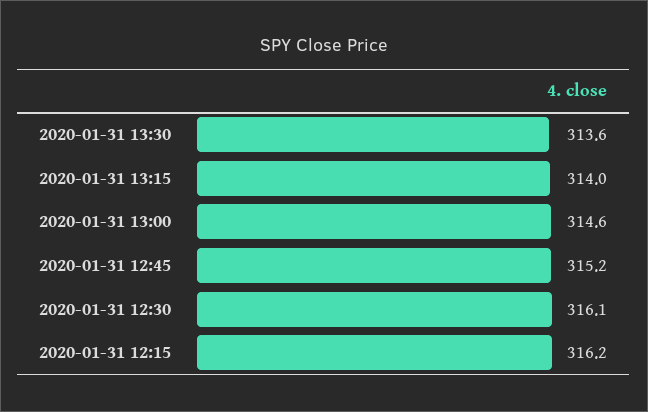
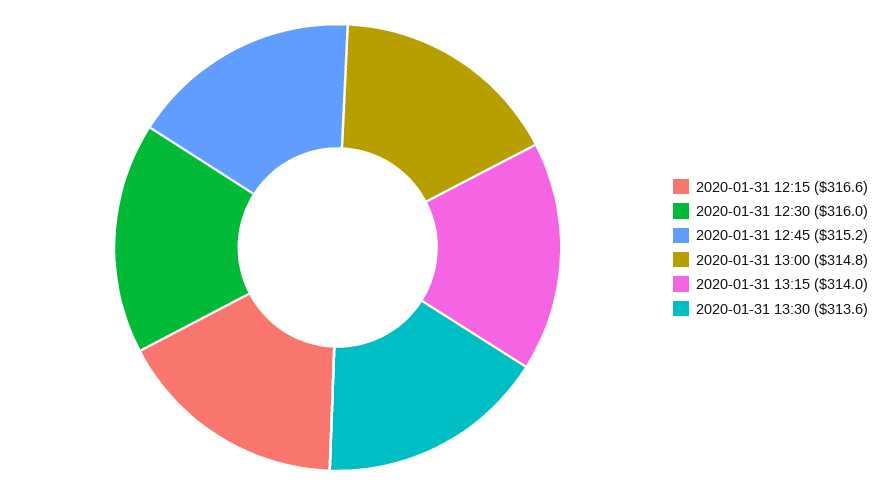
2020-01-31 13:00: 314.6 -> 314.8
2020-01-31 12:30: 316.1 -> 316
2020-01-31 12:15: 316.2 -> 316.6

